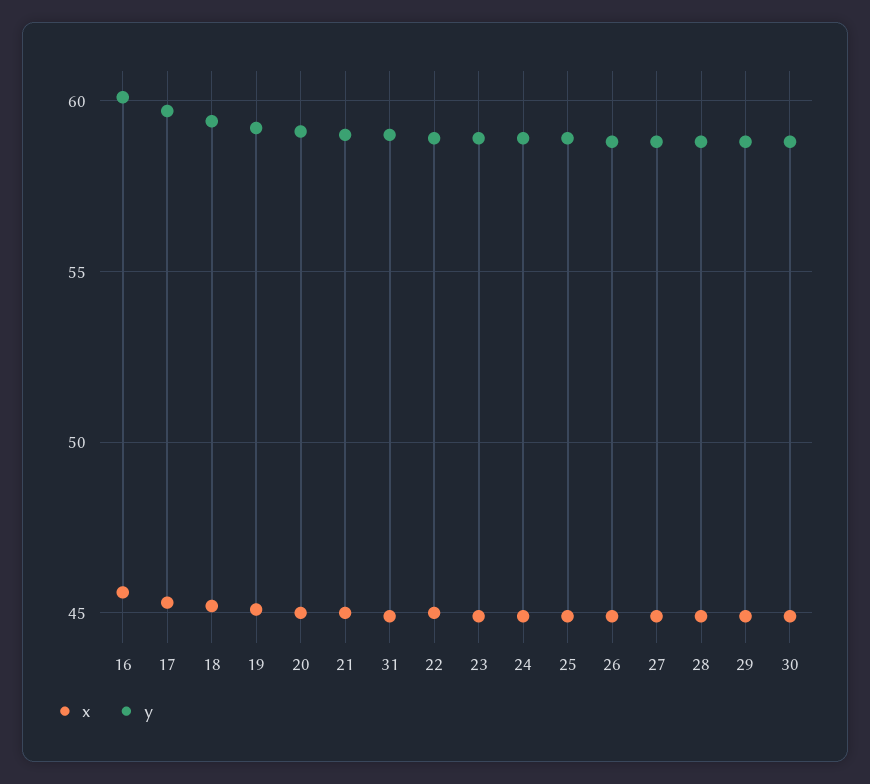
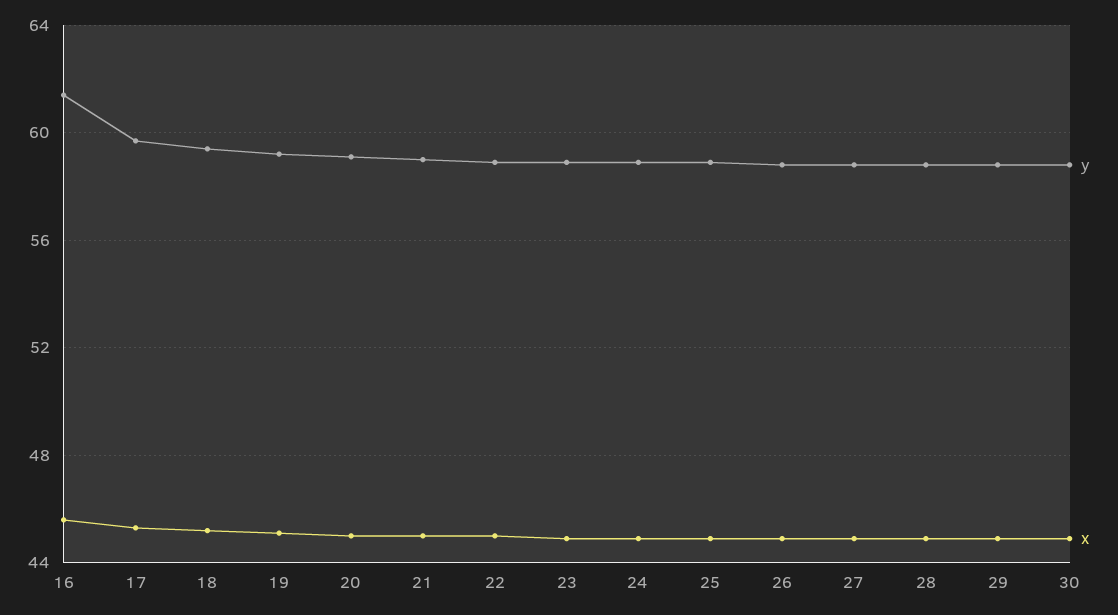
y, 16: 60 -> 61.5
x, 31: 45 -> none
y, 31: 59 -> none

